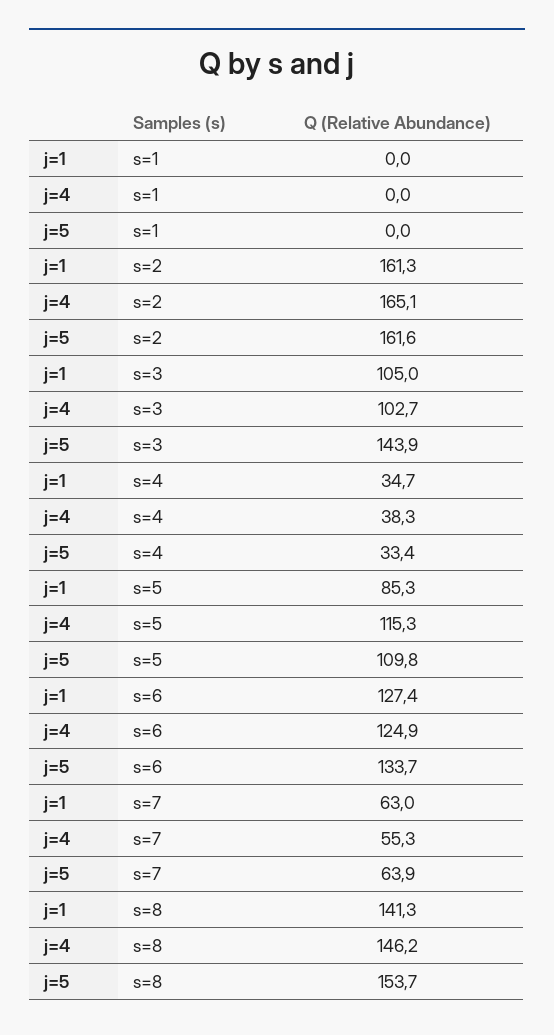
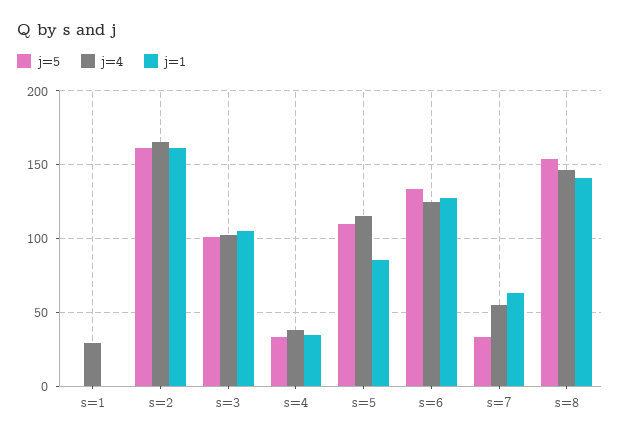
j=4, s=1: 0 -> 30
j=5, s=3: 143.9 -> 100
j=5, s=7: 63.9 -> 35

